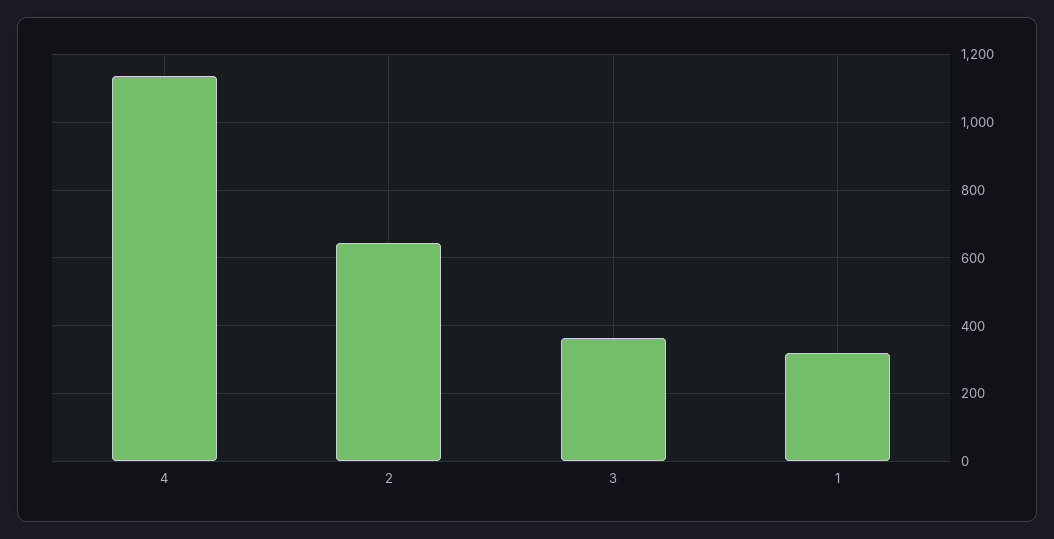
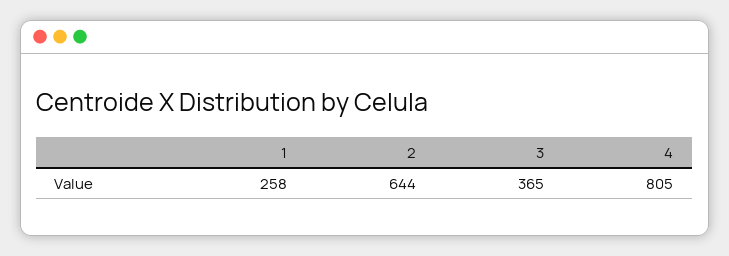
4: 1140 -> 805
1: 320 -> 258

